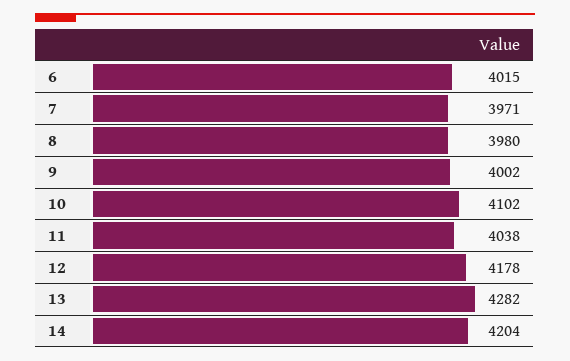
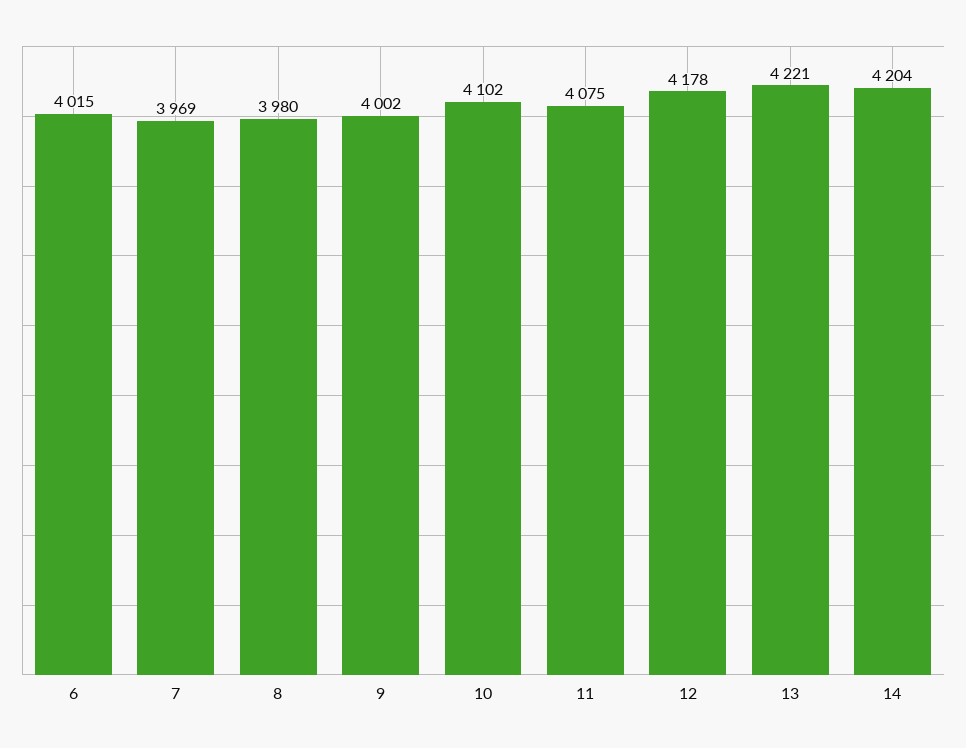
7: 3971 -> 3969
11: 4038 -> 4075
13: 4282 -> 4221

